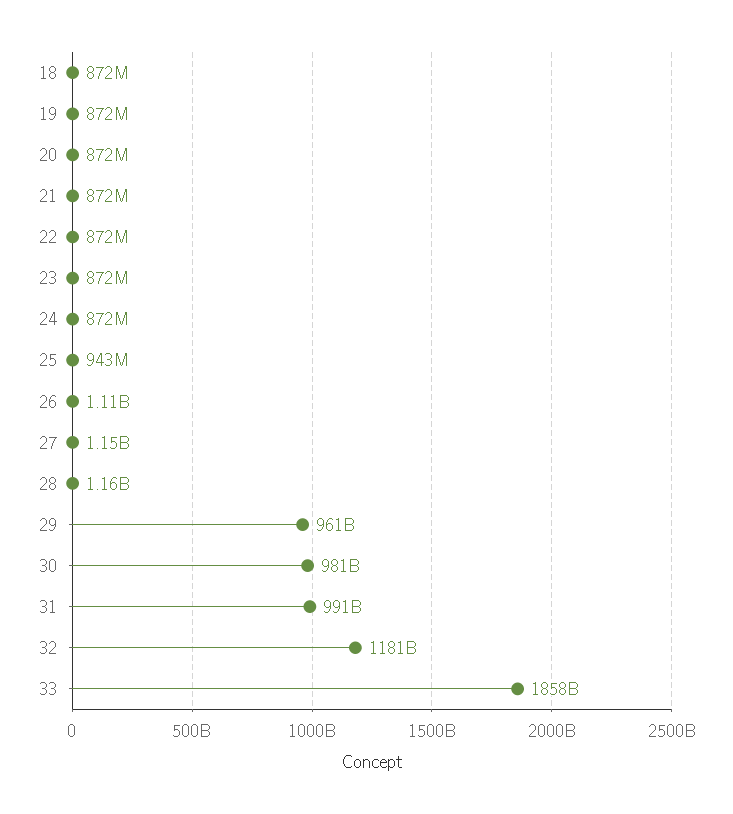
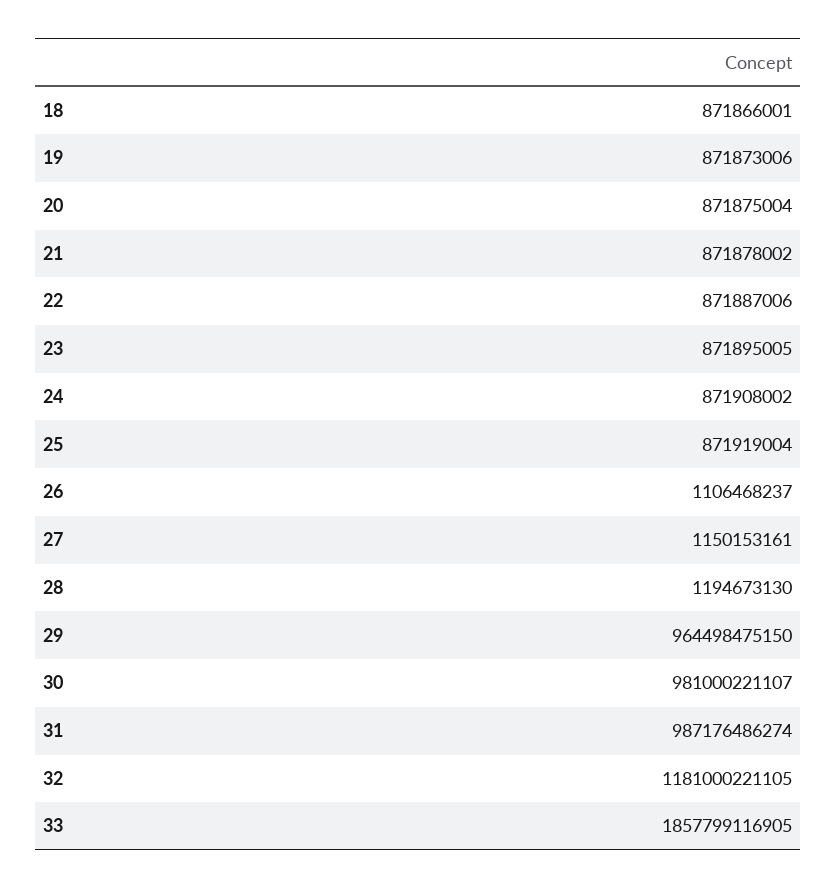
25: 943000000 -> 871919004
28: 1160000000 -> 1194673130
29: 961000000000 -> 964498475150
31: 991000000000 -> 987176486274

